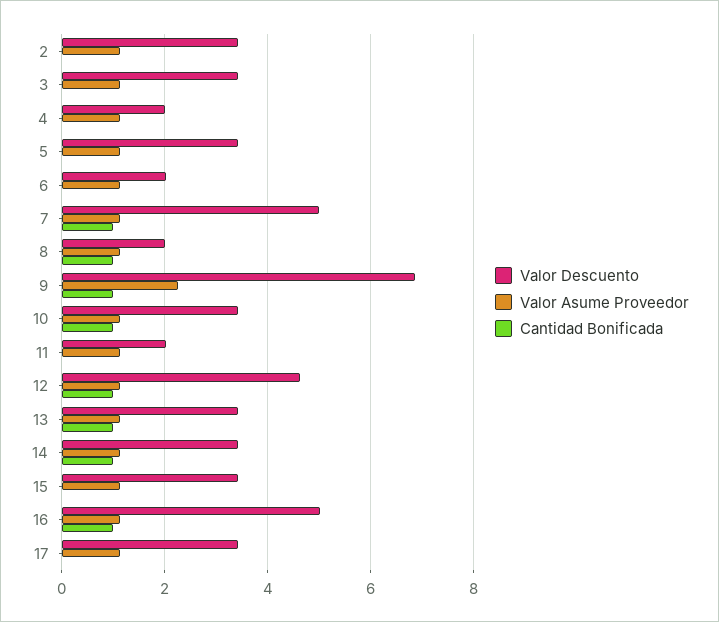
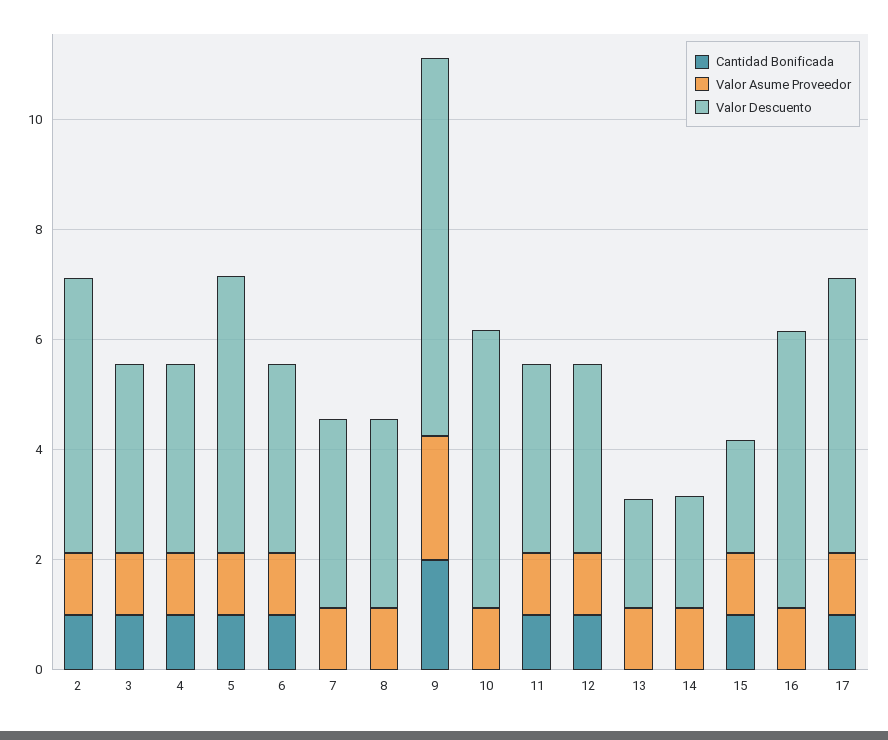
Valor Descuento, 2: 3.4 -> 5
Cantidad Bonificada, 2: 0 -> 1
Cantidad Bonificada, 3: 0 -> 1
Valor Descuento, 4: 2 -> 3.5
Cantidad Bonificada, 4: 0 -> 1
Valor Descuento, 5: 3.4 -> 5
Cantidad Bonificada, 5: 0 -> 1
Valor Descuento, 6: 2 -> 3.5
Cantidad Bonificada, 6: 0 -> 1
Valor Descuento, 7: 5 -> 3.5
Cantidad Bonificada, 7: 1 -> 0
Valor Descuento, 8: 2 -> 3.5
Cantidad Bonificada, 8: 1 -> 0
Cantidad Bonificada, 9: 1 -> 2
Valor Descuento, 10: 3.4 -> 5
Cantidad Bonificada, 10: 1 -> 0
Valor Descuento, 11: 2 -> 3.5
Cantidad Bonificada, 11: 0 -> 1
Valor Descuento, 12: 4.6 -> 3.5
Valor Descuento, 13: 3.4 -> 2
Cantidad Bonificada, 13: 1 -> 0
Valor Descuento, 14: 3.4 -> 2
Cantidad Bonificada, 14: 1 -> 0
Valor Descuento, 15: 3.4 -> 2
Cantidad Bonificada, 15: 0 -> 1
Cantidad Bonificada, 16: 1 -> 0
Valor Descuento, 17: 3.4 -> 5
Cantidad Bonificada, 17: 0 -> 1

